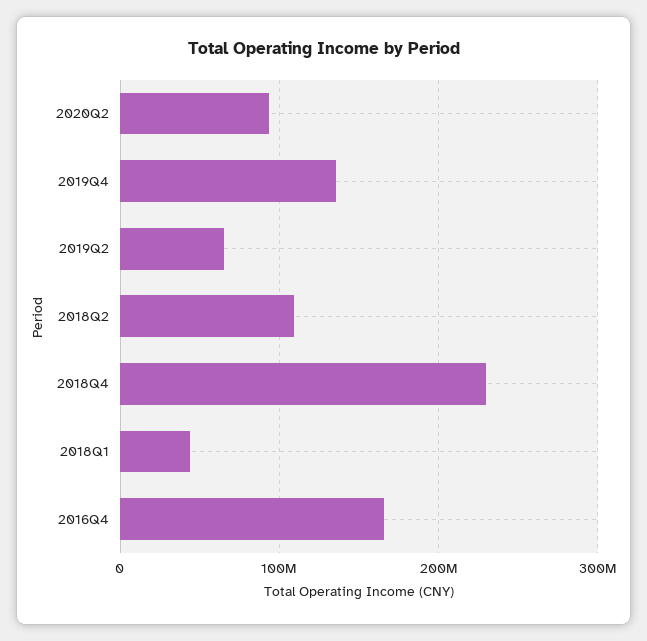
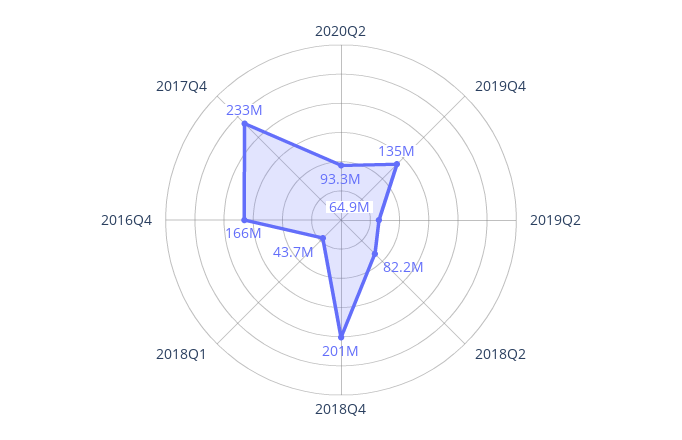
2018Q2: 110000000 -> 82200000
2018Q4: 230000000 -> 201000000
2017Q4: none -> 233000000

